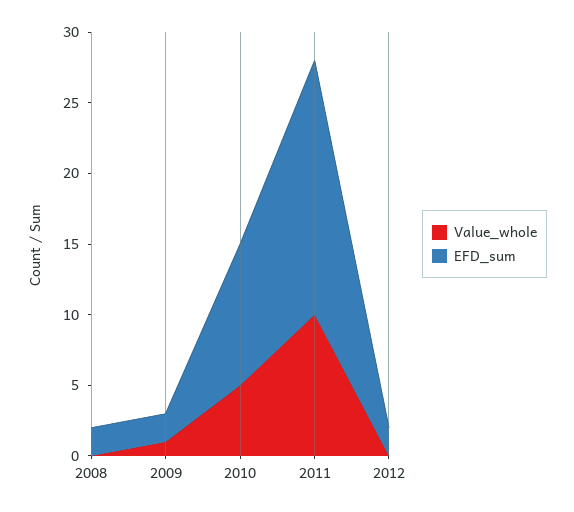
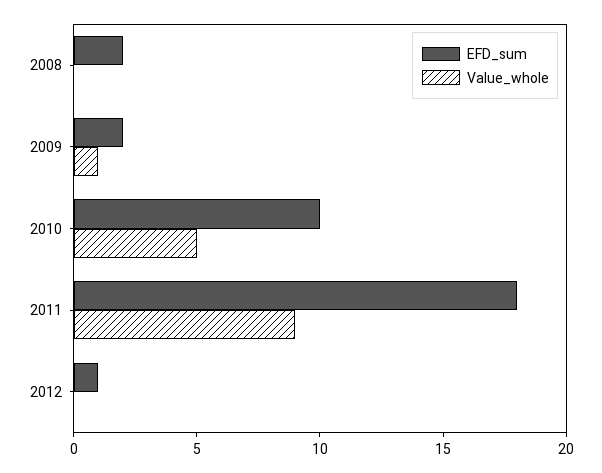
Value_whole, 2011: 10 -> 9
EFD_sum, 2012: 2 -> 1

